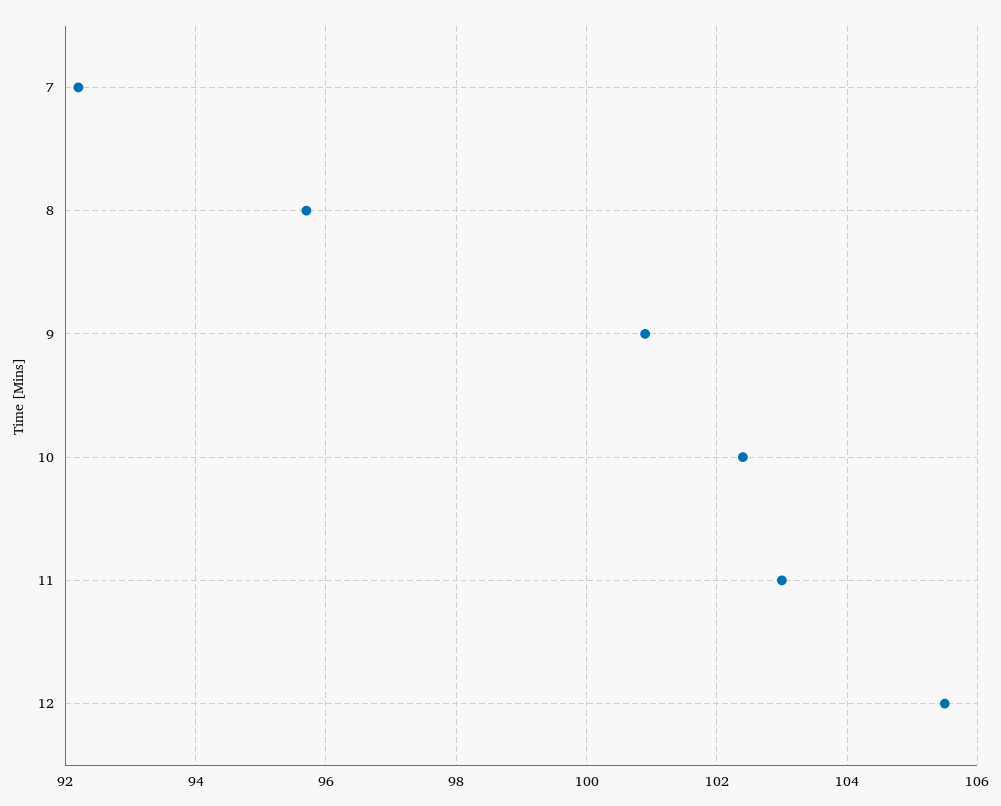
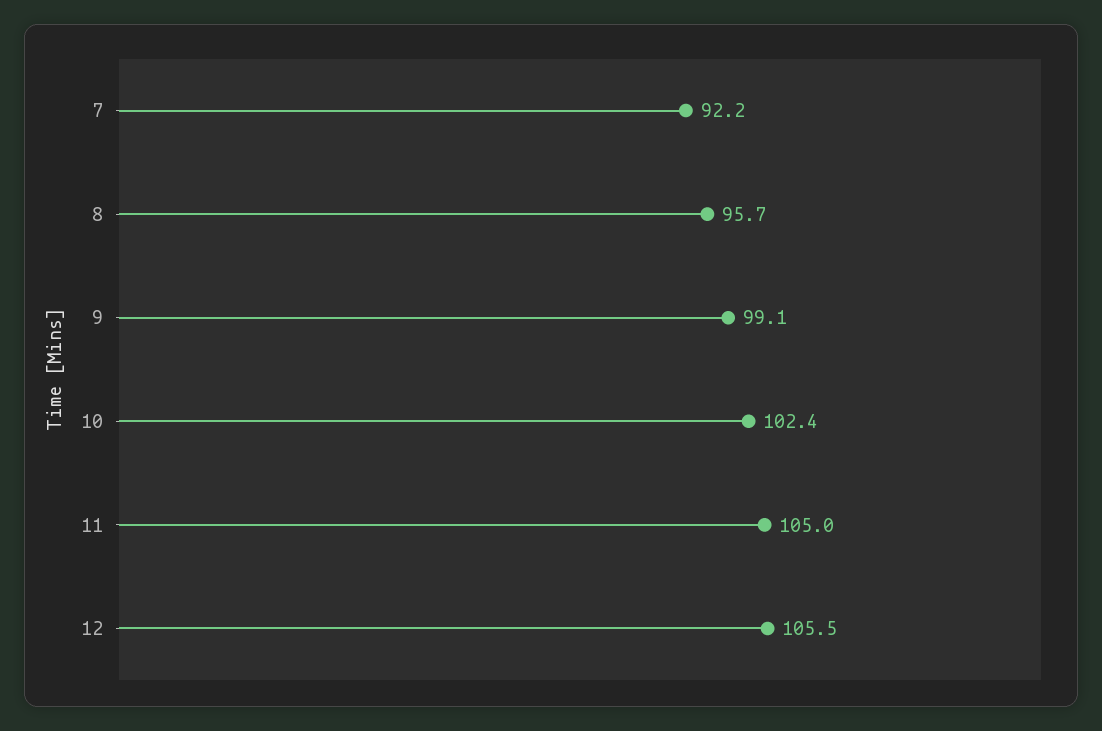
9: 101 -> 99.1
11: 103 -> 105

